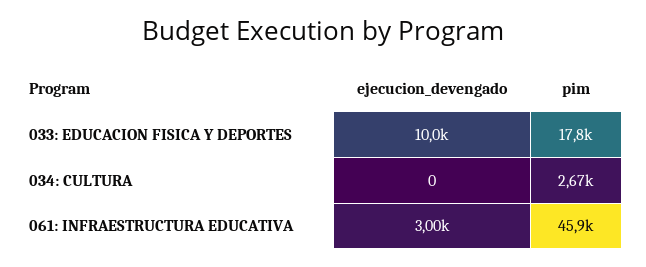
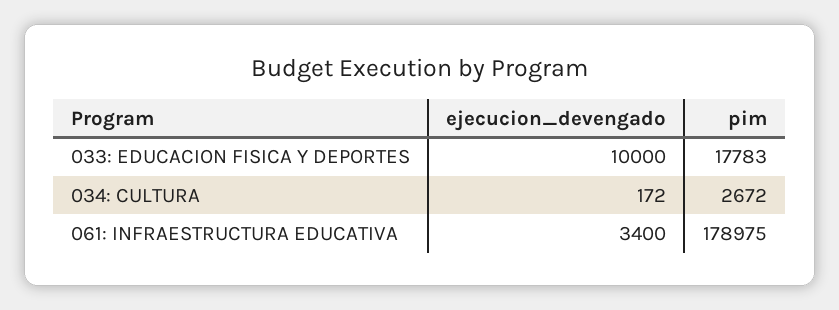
ejecucion_devengado, 034: CULTURA: 0 -> 172
ejecucion_devengado, 061: INFRAESTRUCTURA EDUCATIVA: 3000 -> 3400
pim, 061: INFRAESTRUCTURA EDUCATIVA: 45900 -> 178975

